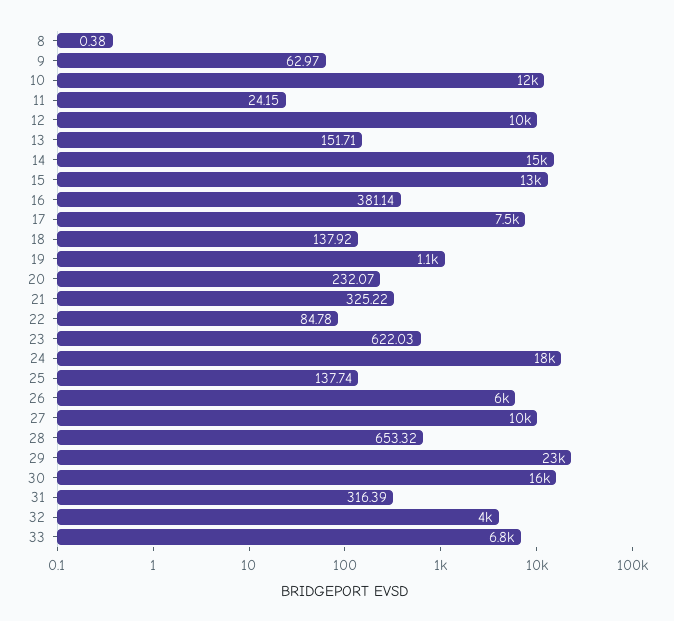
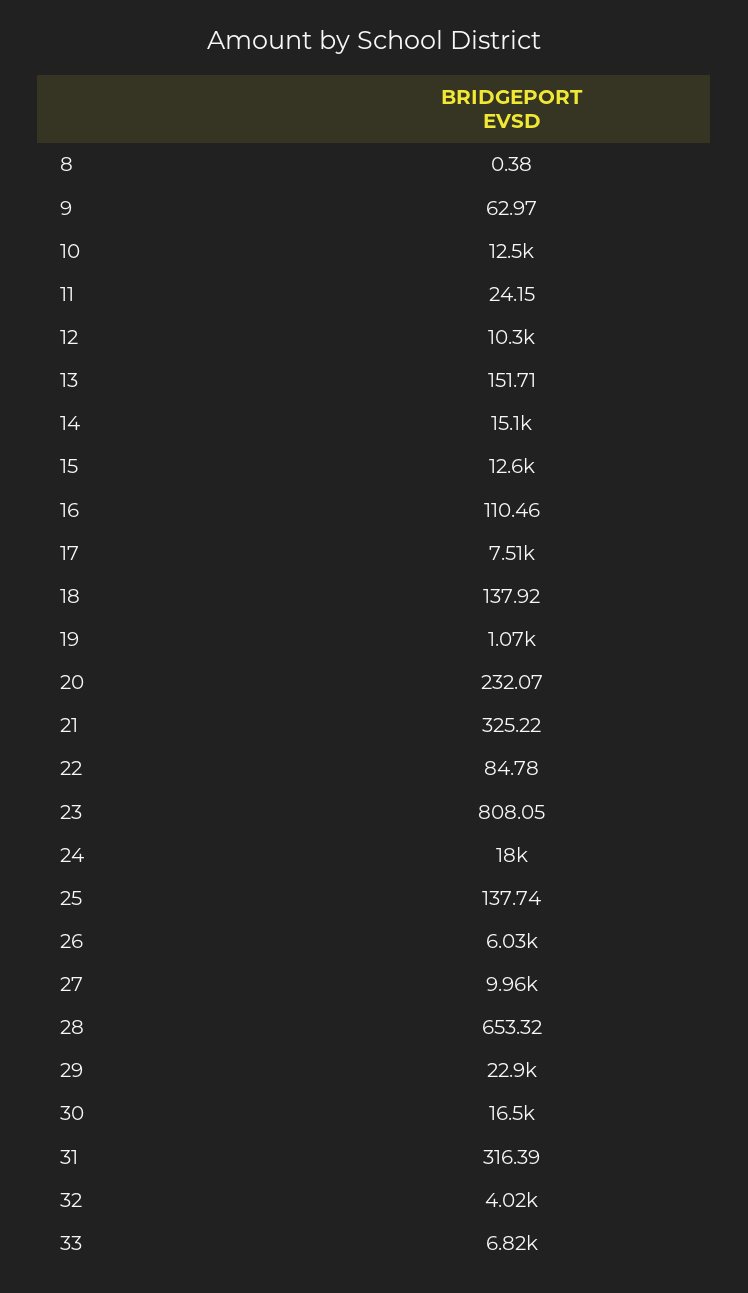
16: 381.14 -> 110.46
23: 622.03 -> 808.05

